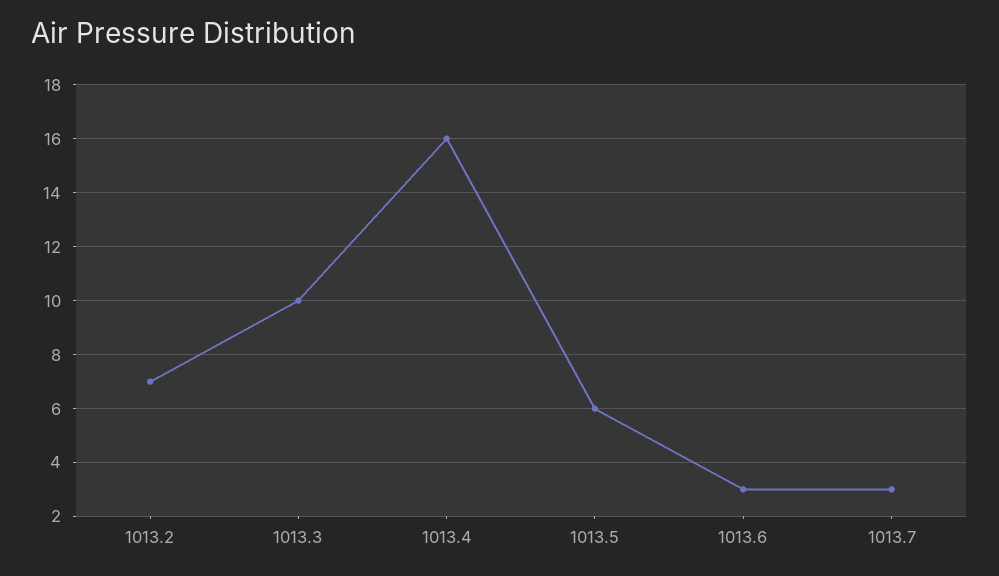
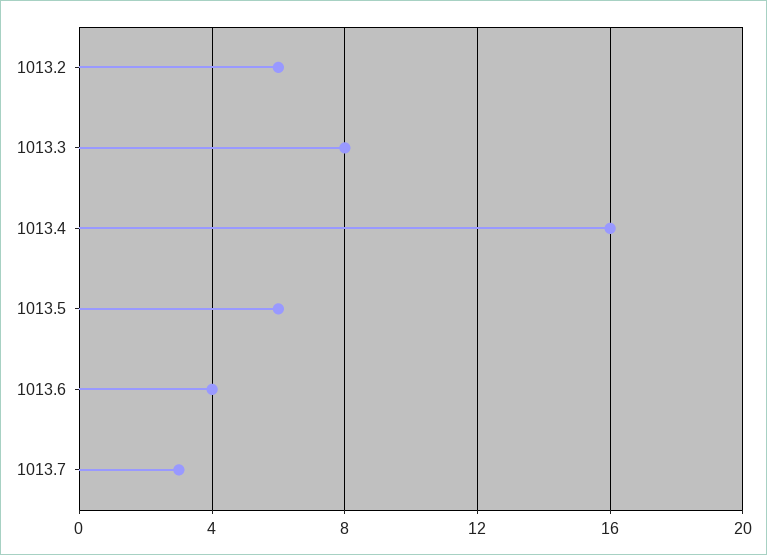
1013.2: 7 -> 6
1013.3: 10 -> 8
1013.6: 3 -> 4

